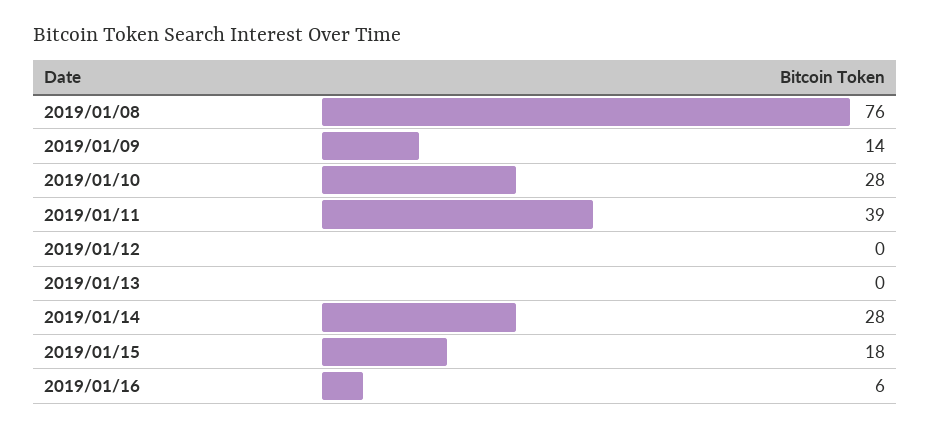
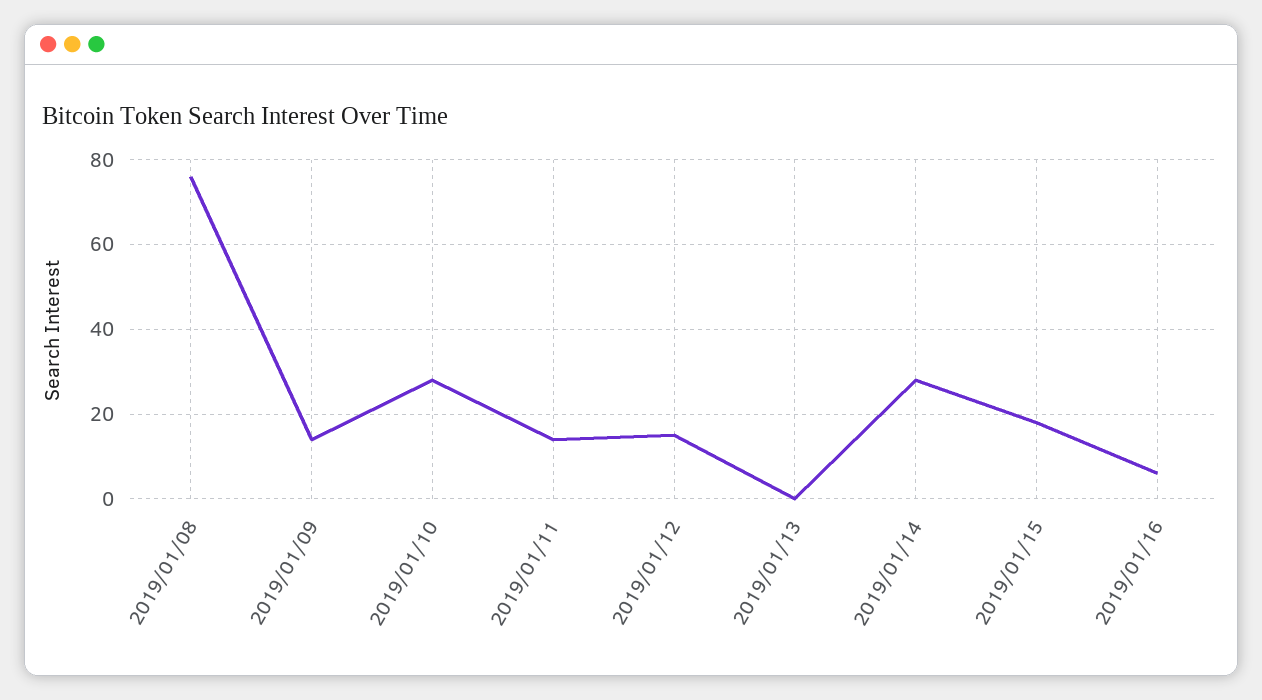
2019/01/11: 39 -> 15
2019/01/12: 0 -> 15

